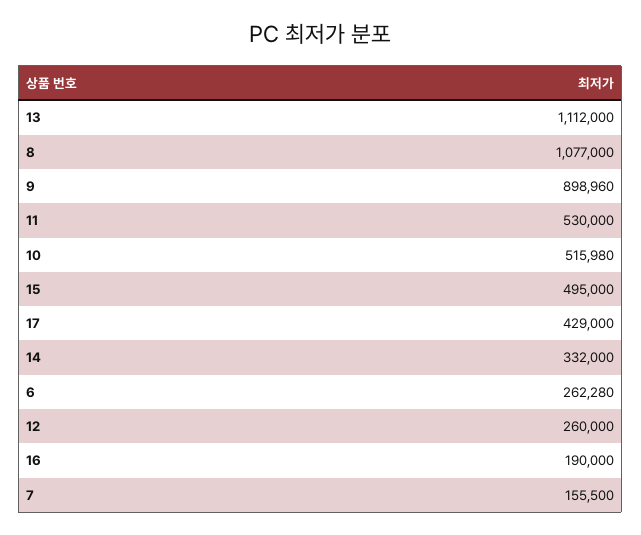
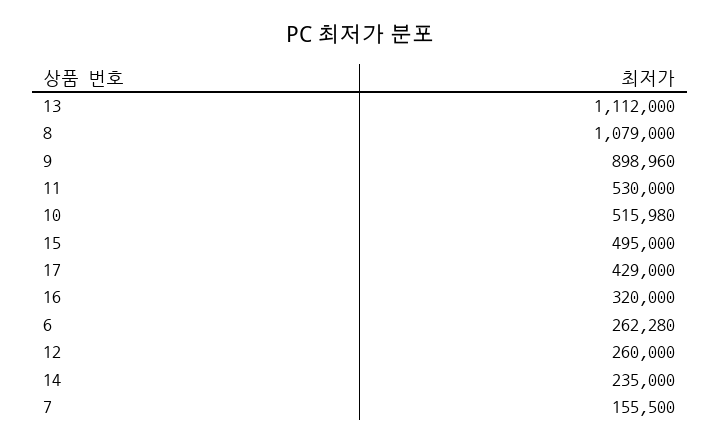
8: 1077000 -> 1079000
14: 332000 -> 235000
16: 190000 -> 320000

